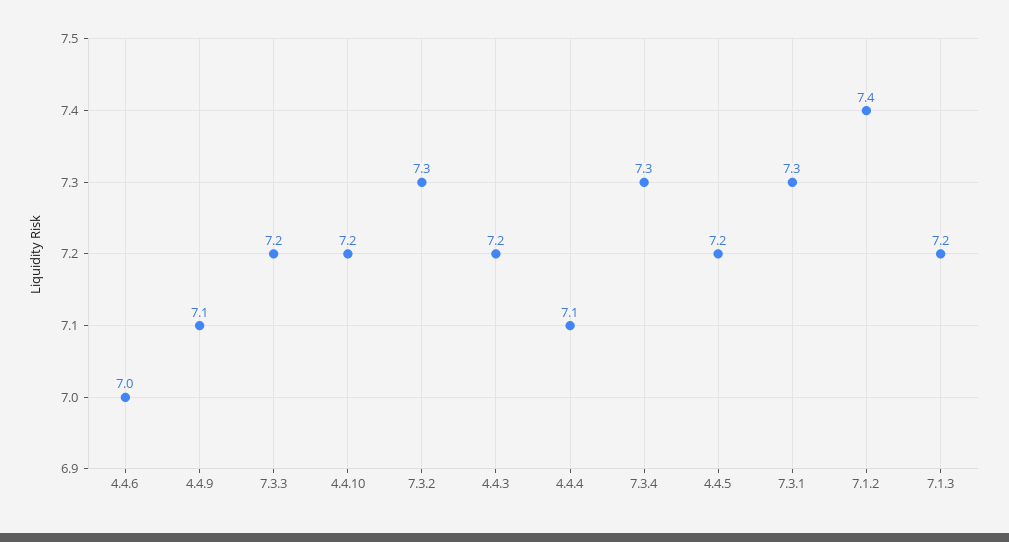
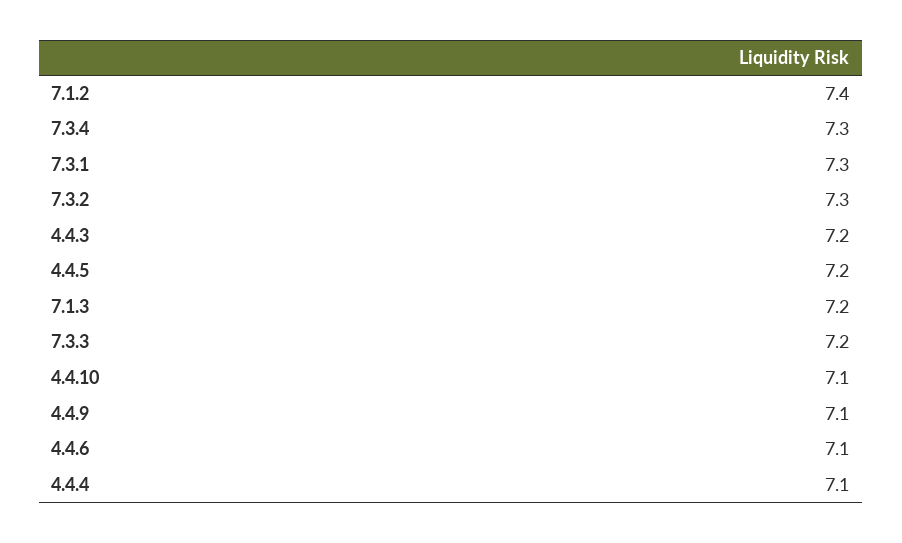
4.4.6: 7 -> 7.1
4.4.10: 7.2 -> 7.1

